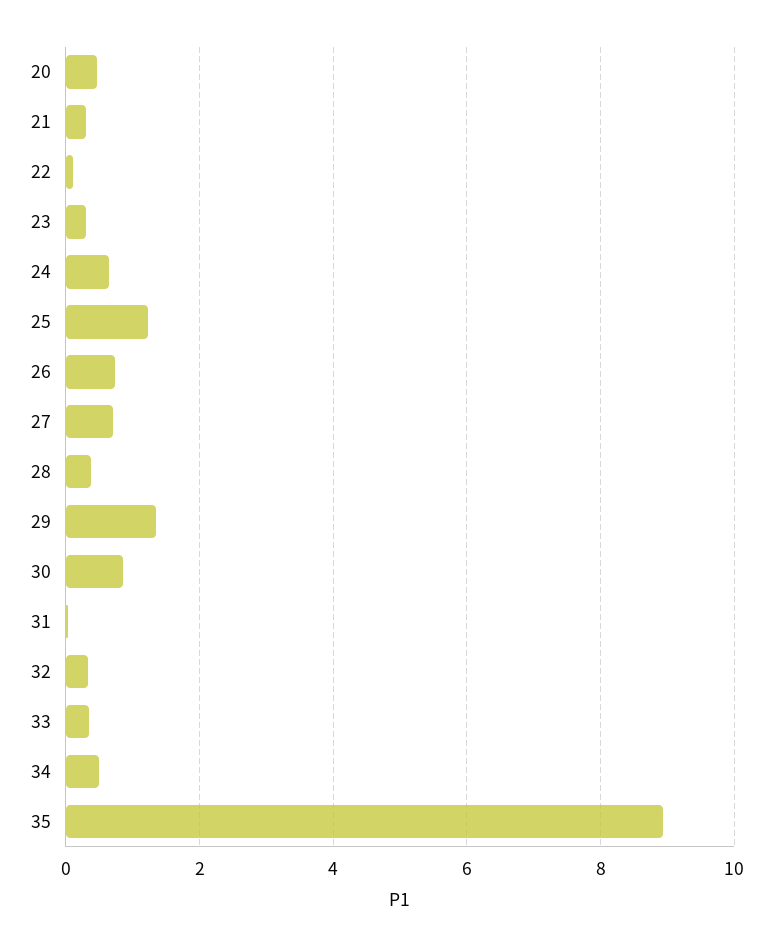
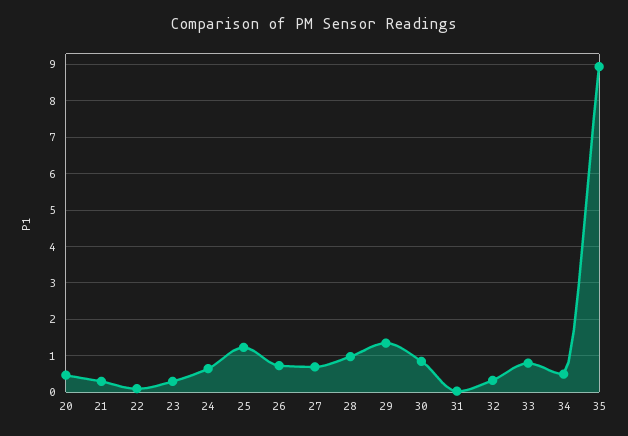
28: 0.4 -> 1
33: 0.4 -> 0.8

